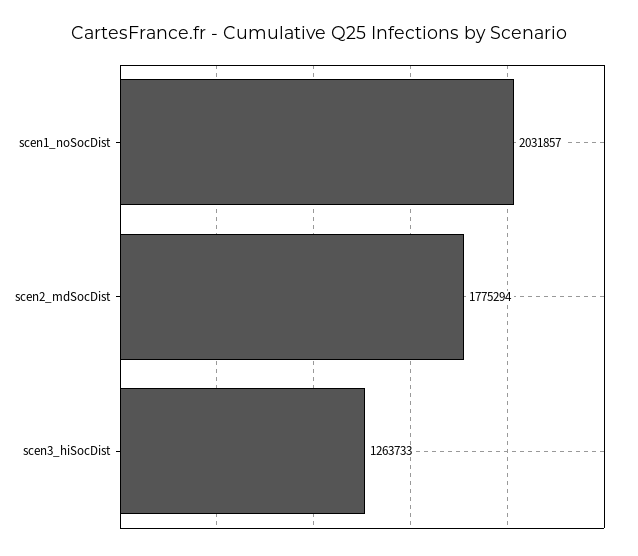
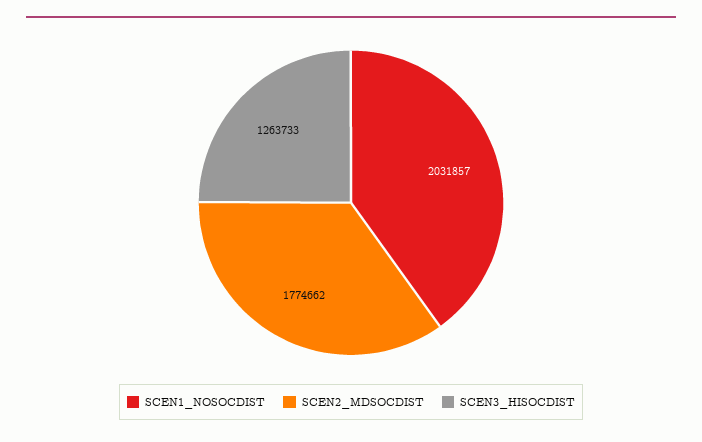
scen2_mdSocDist: 1775294 -> 1774662

